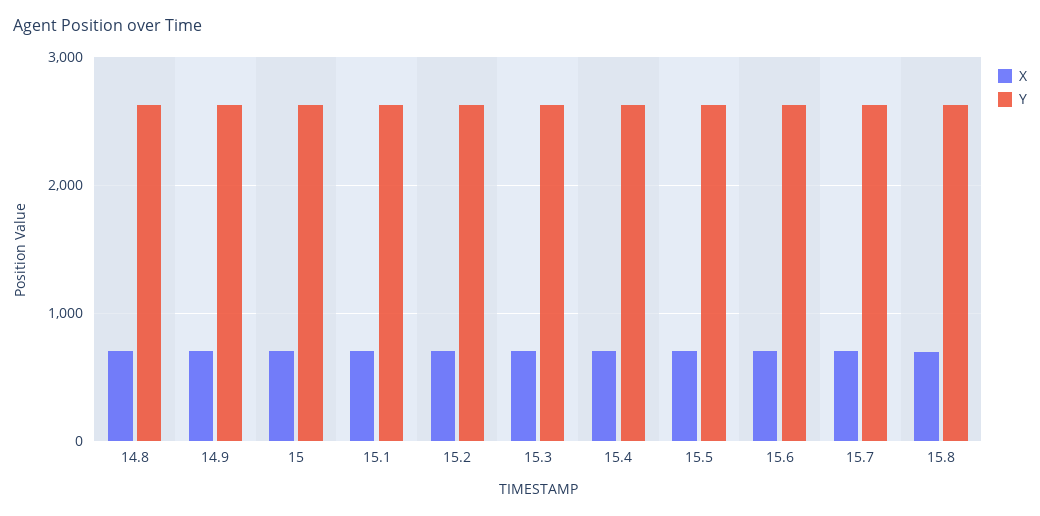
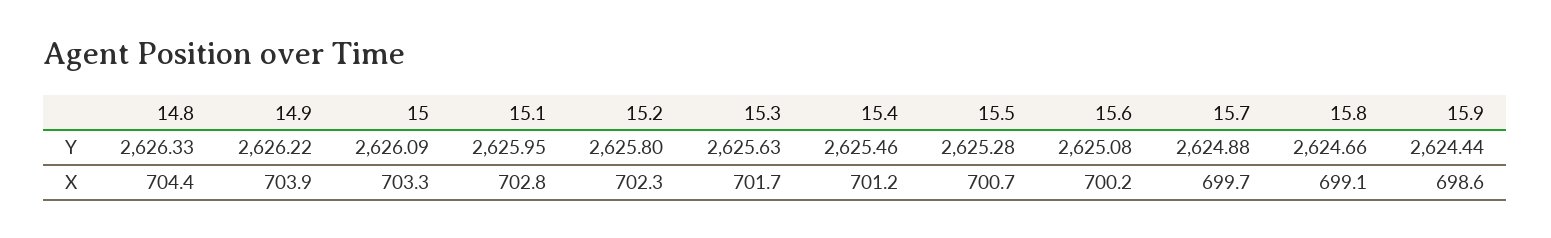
Y, 15.9: none -> 2624.44
X, 15.9: none -> 698.6

